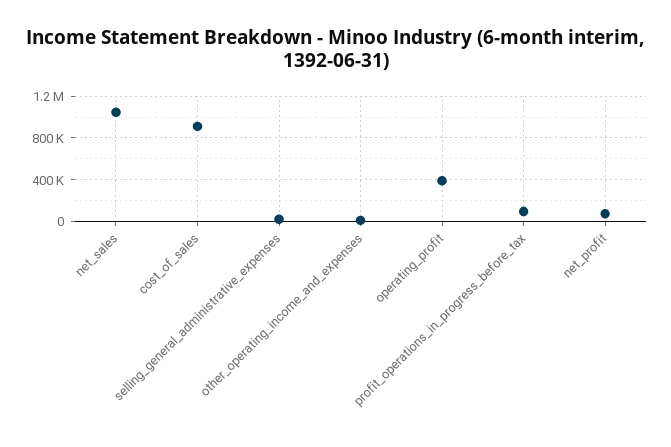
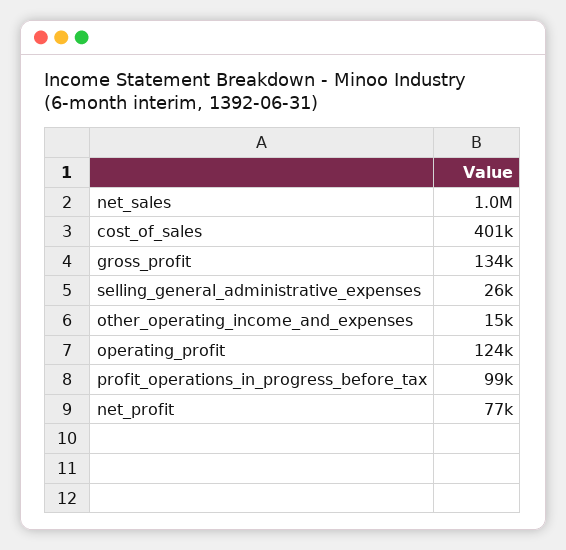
cost_of_sales: 900000 -> 401000
operating_profit: 400000 -> 124000
gross_profit: none -> 134000

